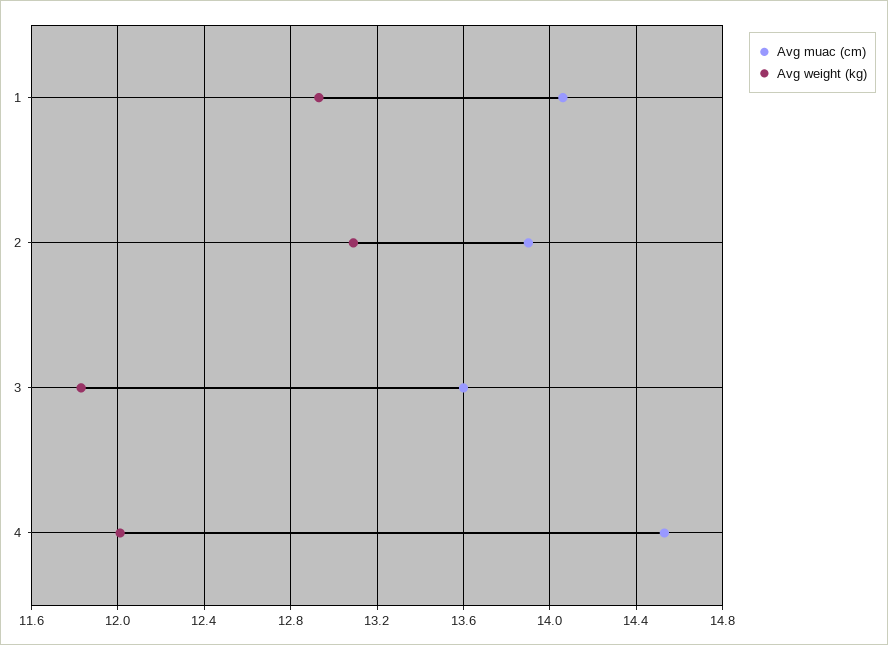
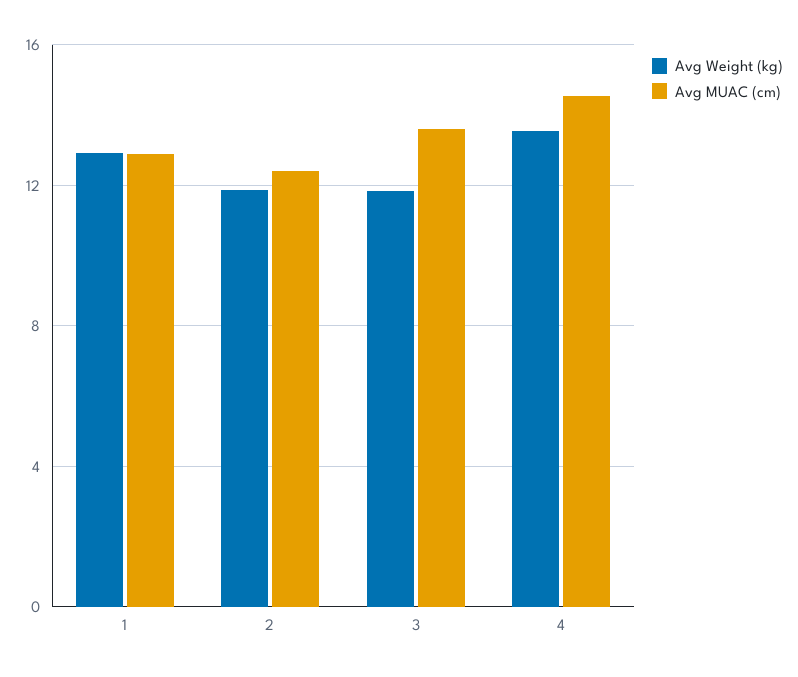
Avg muac (cm), 1: 14.05 -> 13
Avg muac (cm), 2: 13.9 -> 12.5
Avg weight (kg), 2: 13.1 -> 12
Avg weight (kg), 4: 12 -> 13.5

